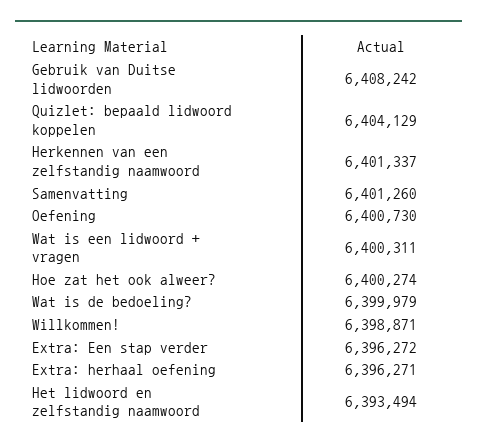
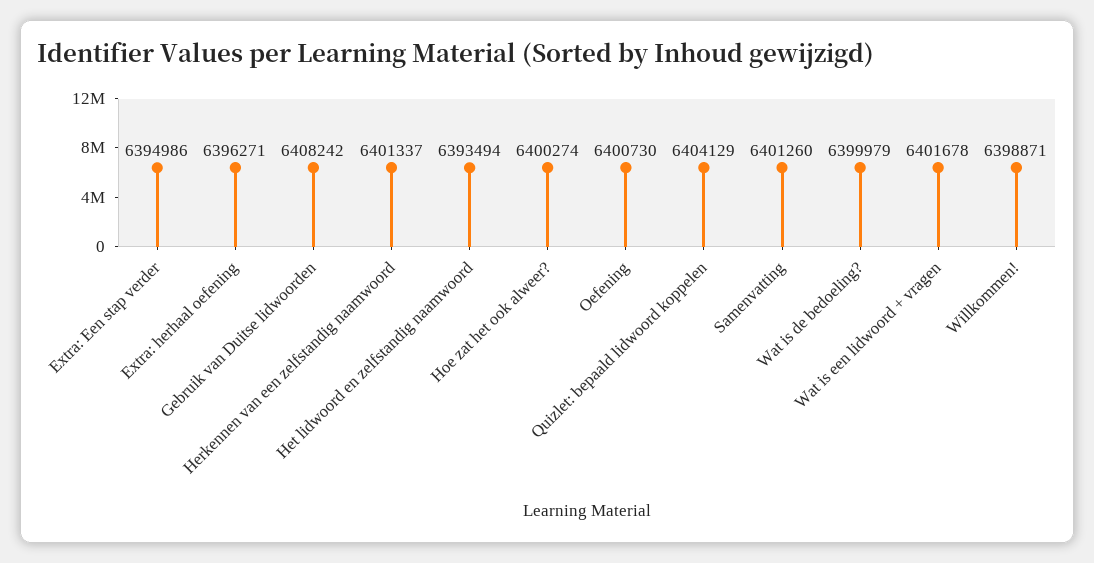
Wat is een lidwoord + vragen: 6400311 -> 6401678
Extra: Een stap verder: 6396272 -> 6394986

